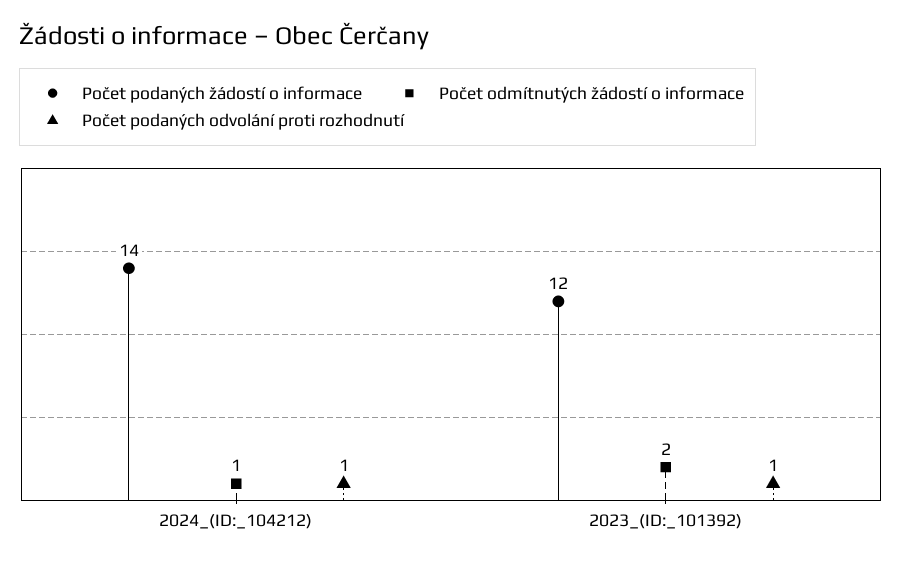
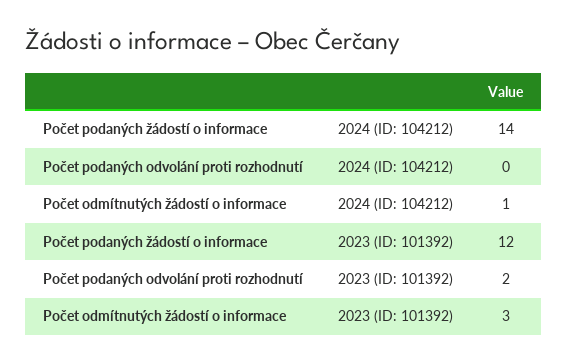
Počet podaných odvolání proti rozhodnutí, 2024_(ID:_104212): 1 -> 0
Počet odmítnutých žádostí o informace, 2023_(ID:_101392): 2 -> 3
Počet podaných odvolání proti rozhodnutí, 2023_(ID:_101392): 1 -> 2

